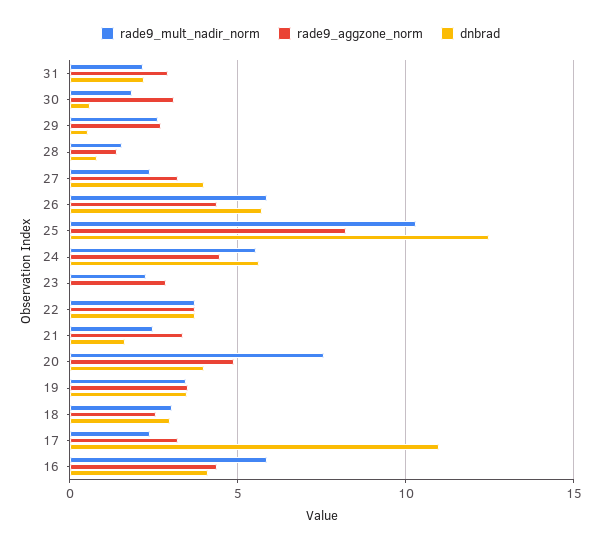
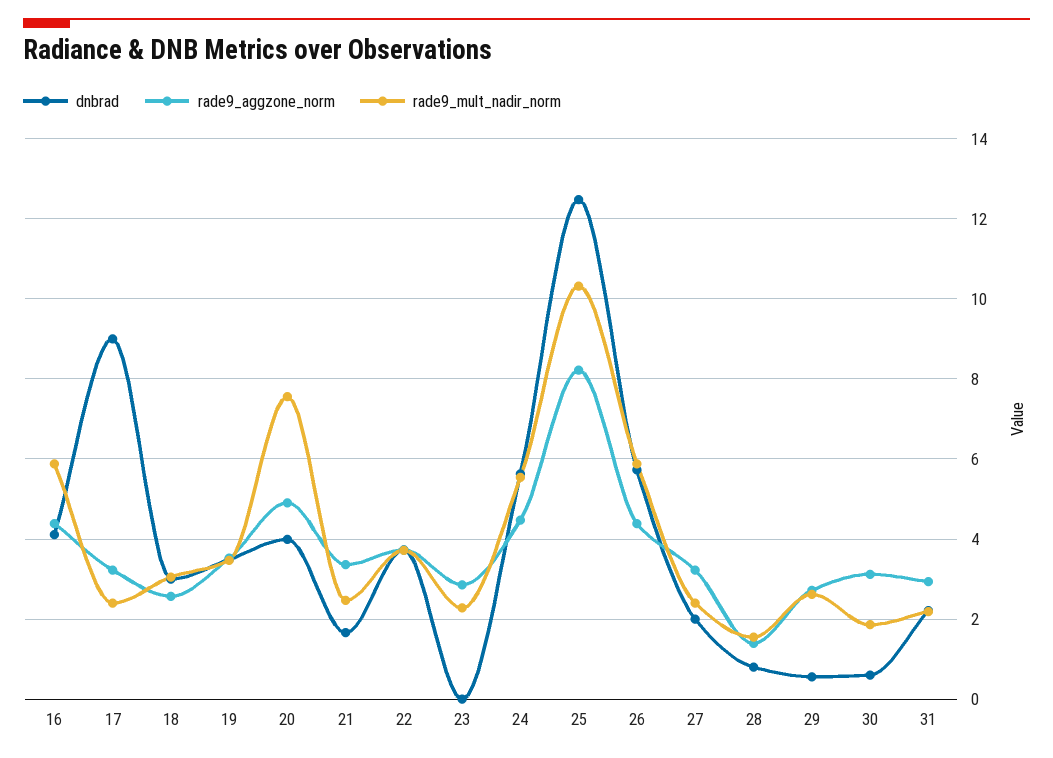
dnbrad, 27: 4 -> 2
dnbrad, 17: 11 -> 9

